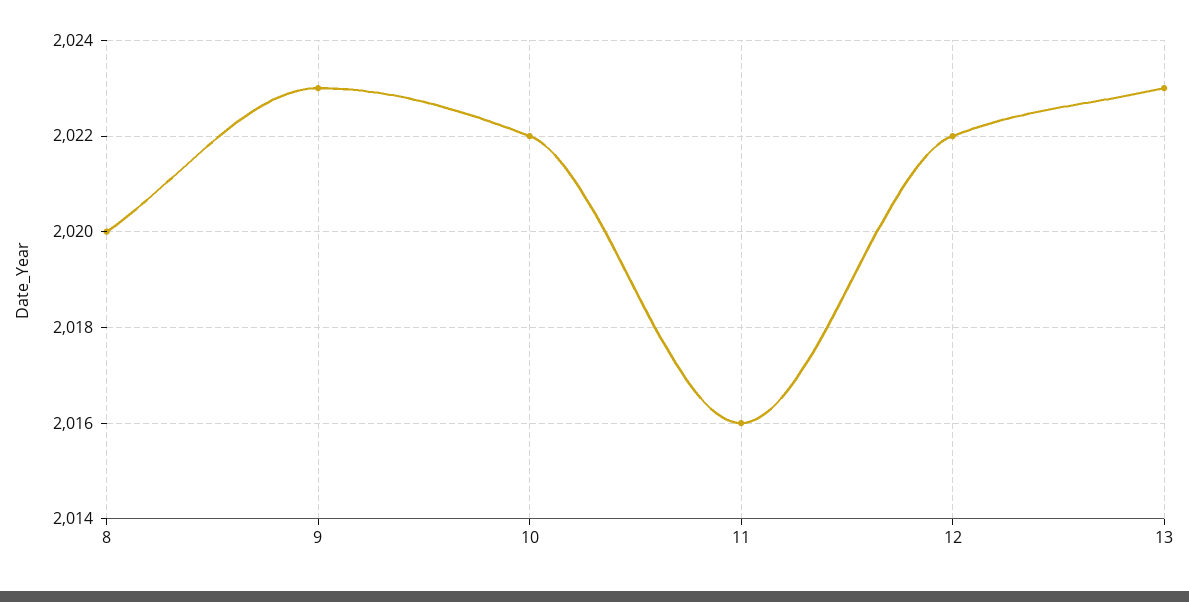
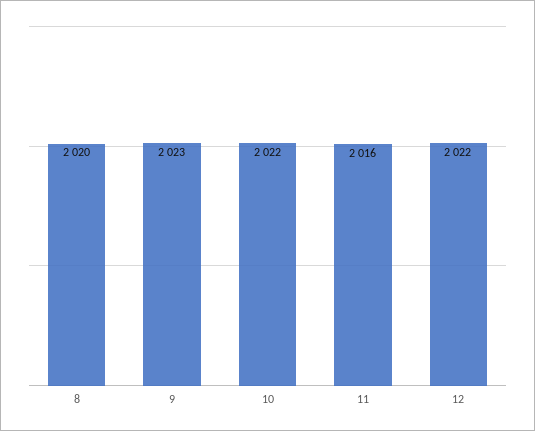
13: 2023 -> none

